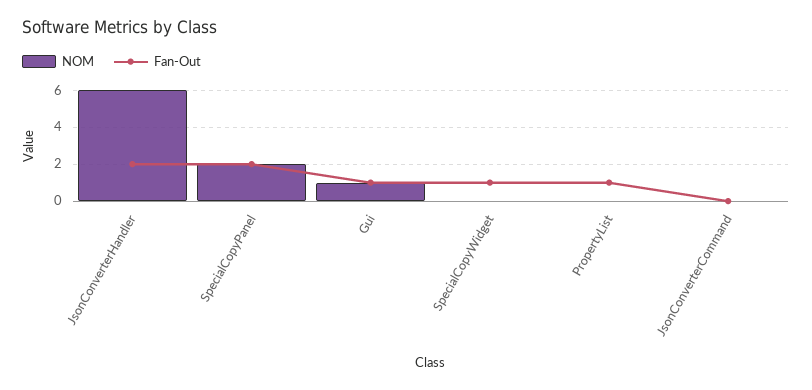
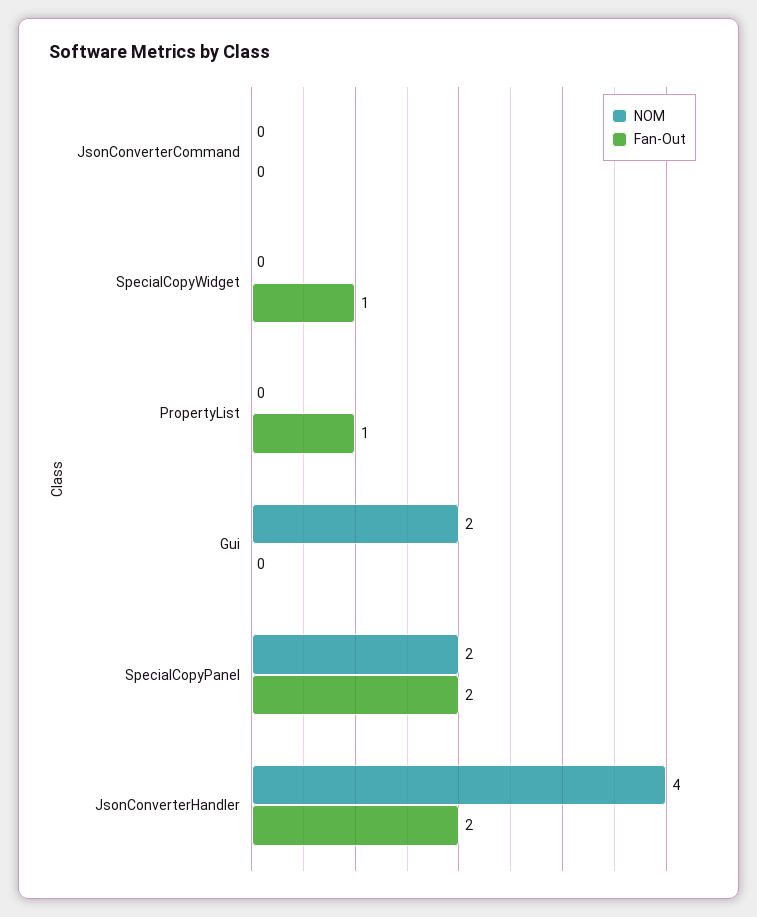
NOM, JsonConverterHandler: 6 -> 4
NOM, Gui: 1 -> 2
Fan-Out, Gui: 1 -> 0

